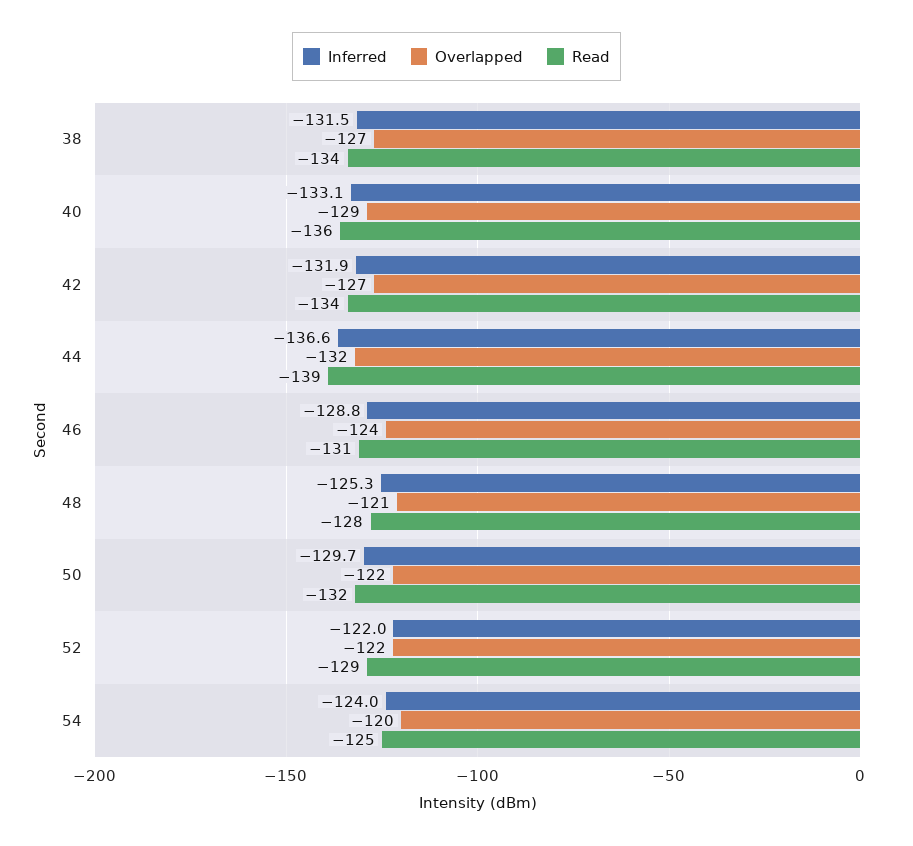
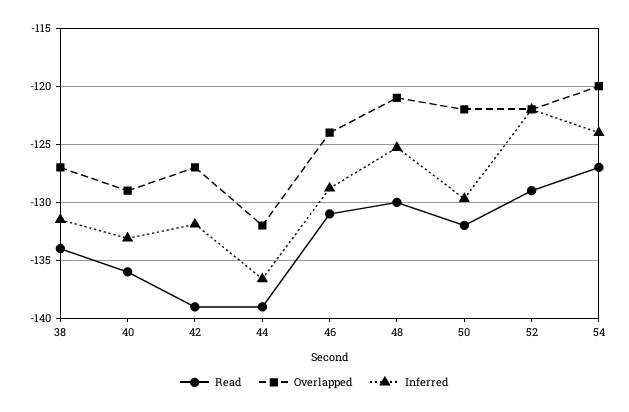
Read, 42: -134 -> -139
Read, 48: -128 -> -130
Read, 54: -125 -> -127

